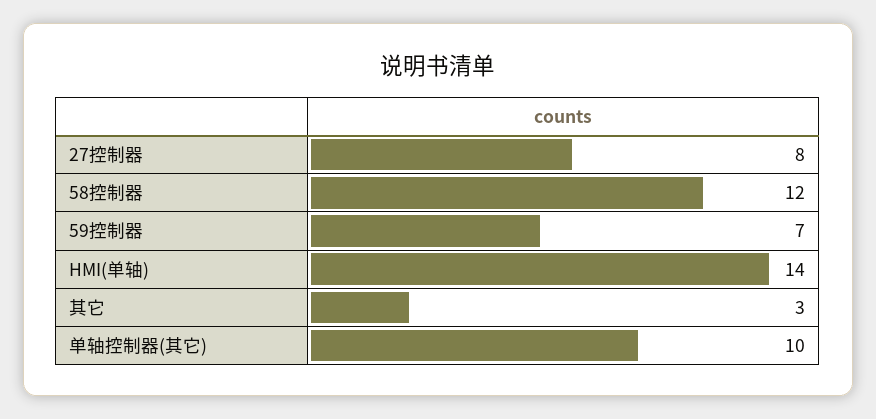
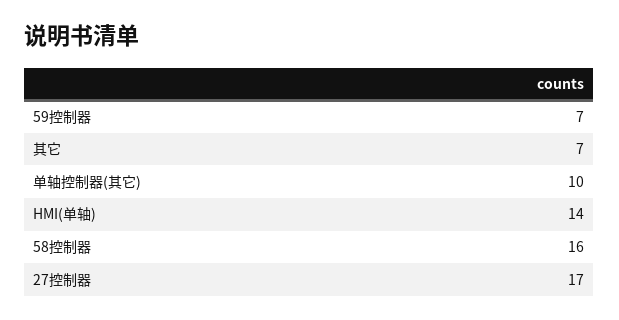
27控制器: 8 -> 17
58控制器: 12 -> 16
其它: 3 -> 7

